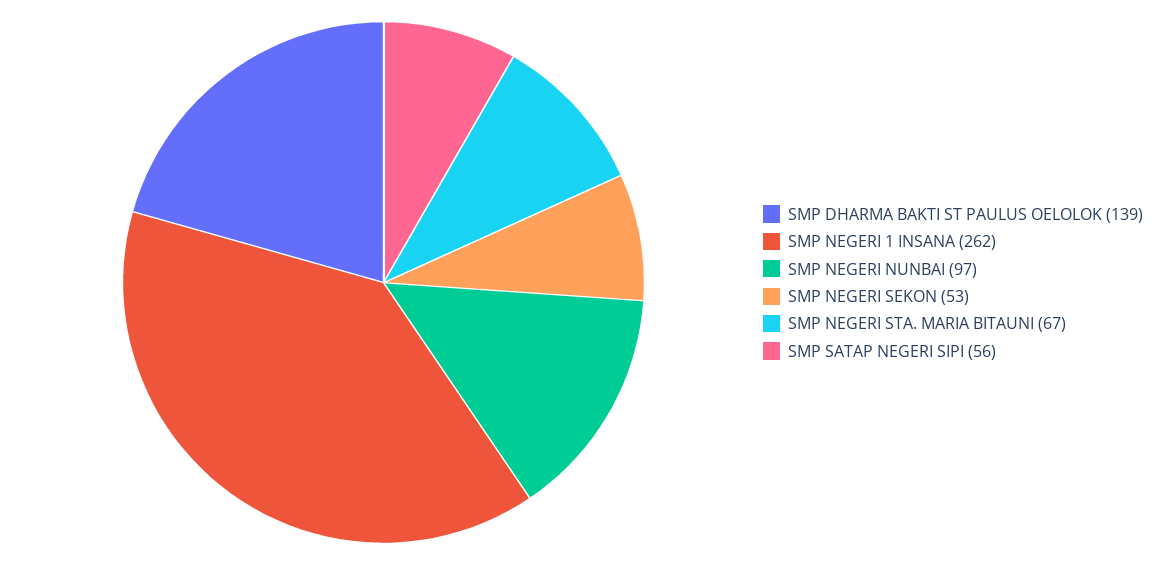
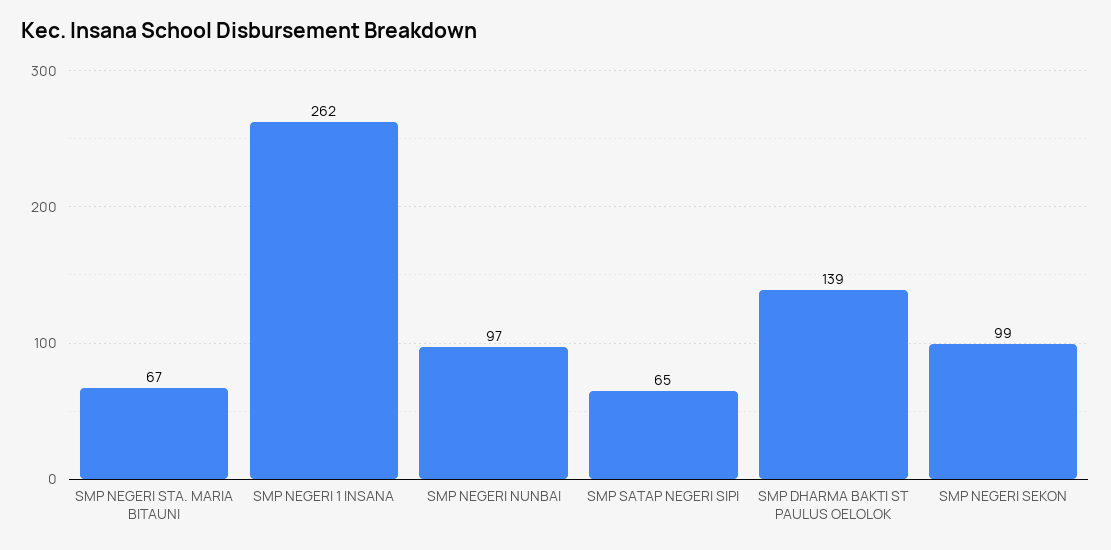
SMP NEGERI SEKON: 53 -> 99
SMP SATAP NEGERI SIPI: 56 -> 65

